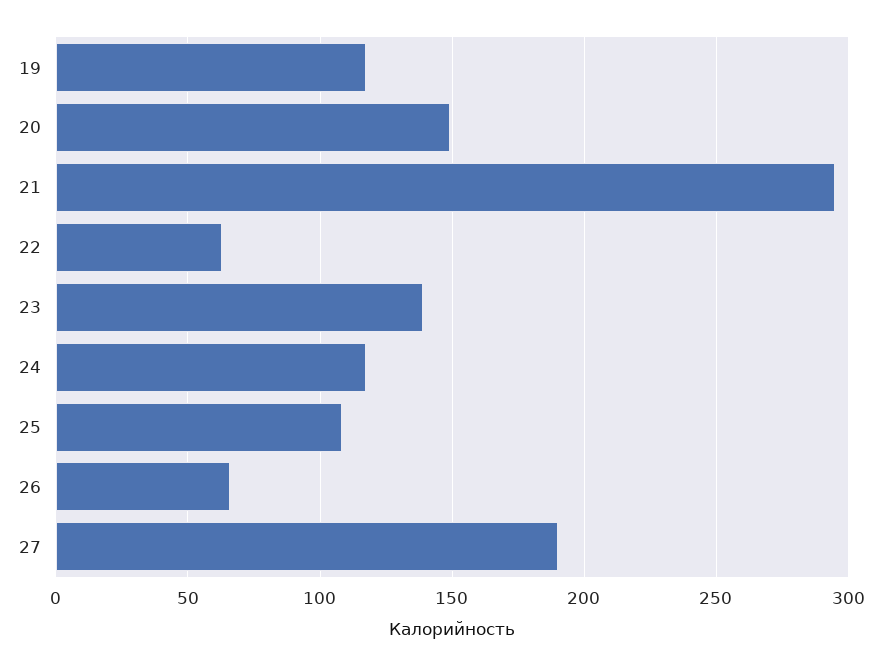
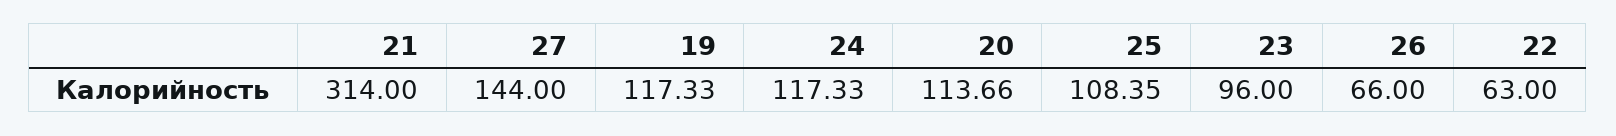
20: 150 -> 113.66
21: 295 -> 314
23: 140 -> 96
27: 190 -> 144

